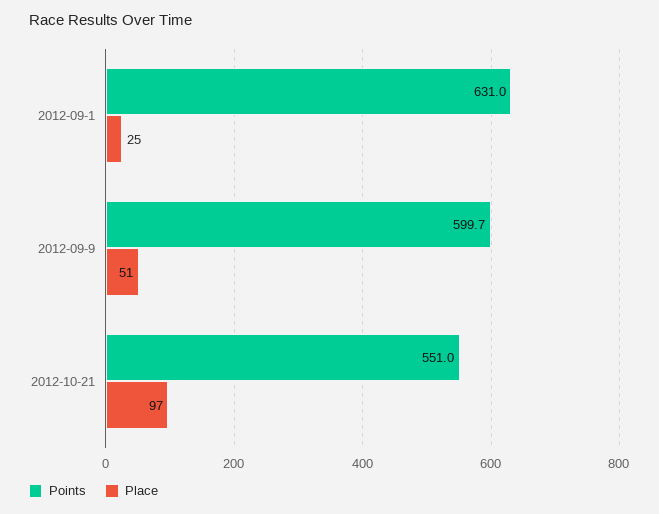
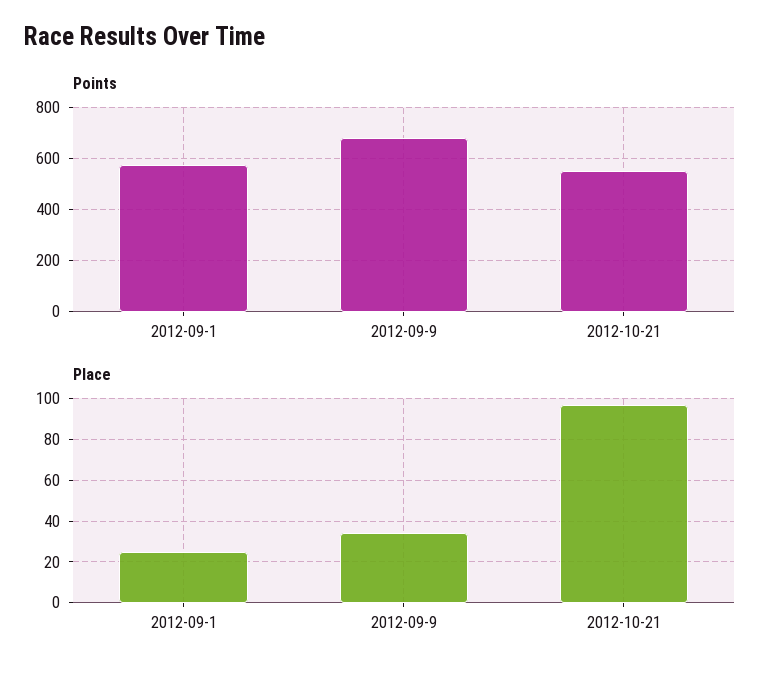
Points, 2012-09-1: 631 -> 575
Points, 2012-09-9: 599.7 -> 675
Place, 2012-09-9: 51 -> 35

